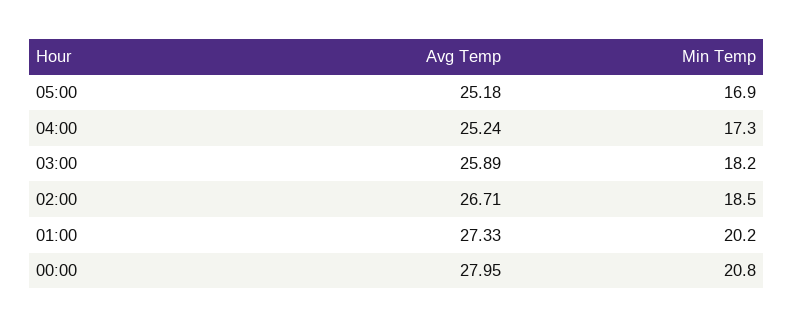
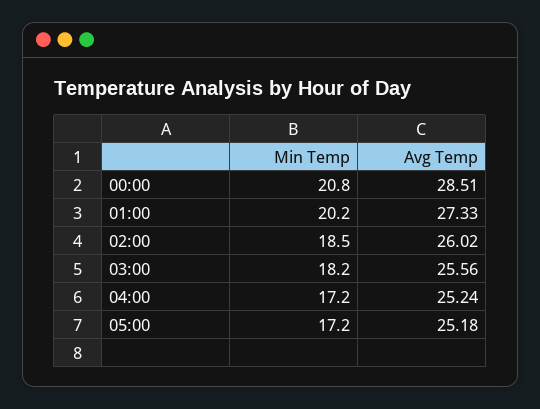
Min Temp, 05:00: 16.9 -> 17.2
Min Temp, 04:00: 17.3 -> 17.2
Avg Temp, 03:00: 25.89 -> 25.56
Avg Temp, 02:00: 26.71 -> 26.02
Avg Temp, 00:00: 27.95 -> 28.51

